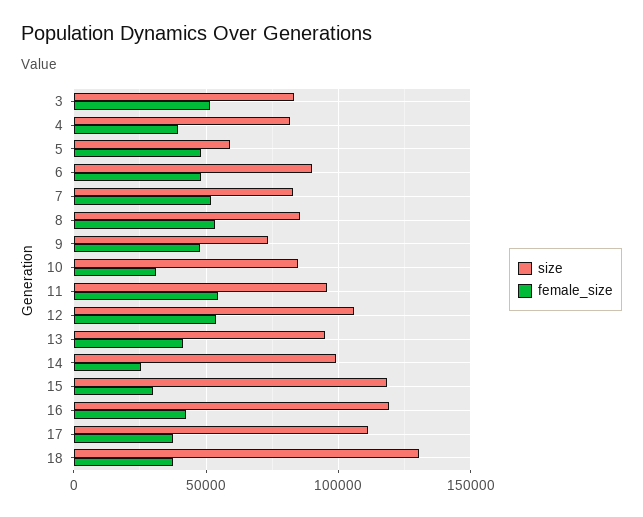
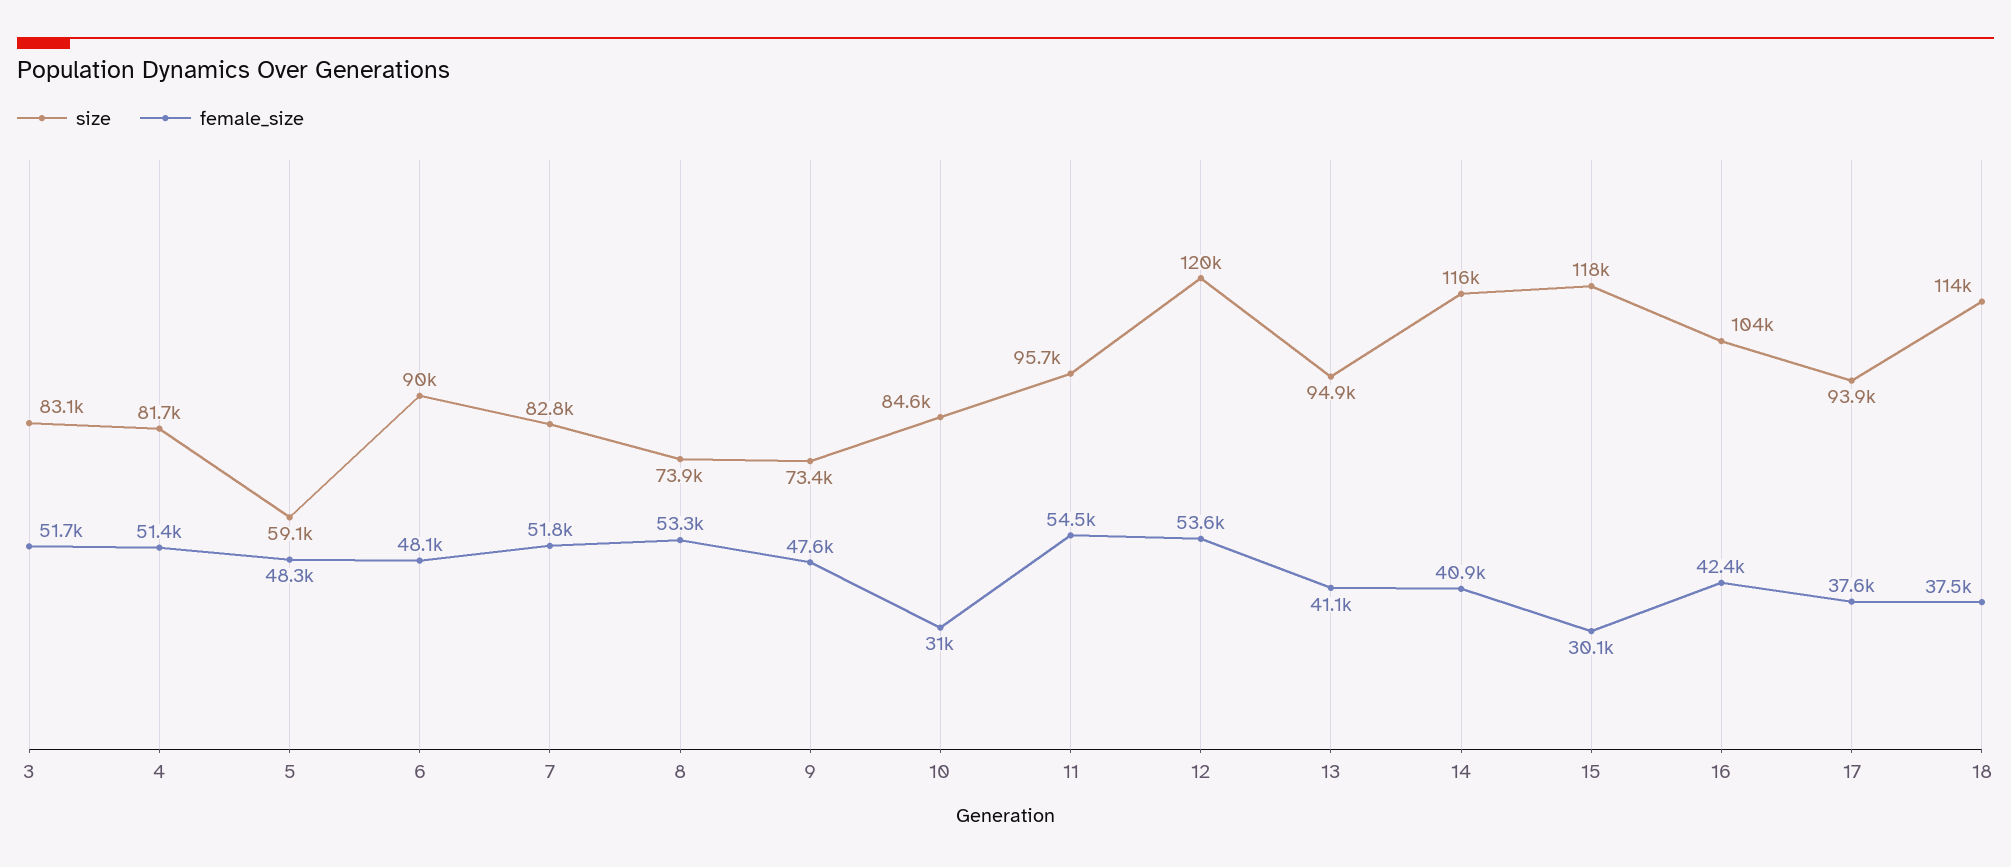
female_size, 4: 40000 -> 51400
size, 8: 85000 -> 73900
size, 12: 105000 -> 120000
size, 14: 100000 -> 116000
female_size, 14: 25000 -> 40900
size, 16: 120000 -> 104000
size, 17: 110000 -> 93900
size, 18: 130000 -> 114000

